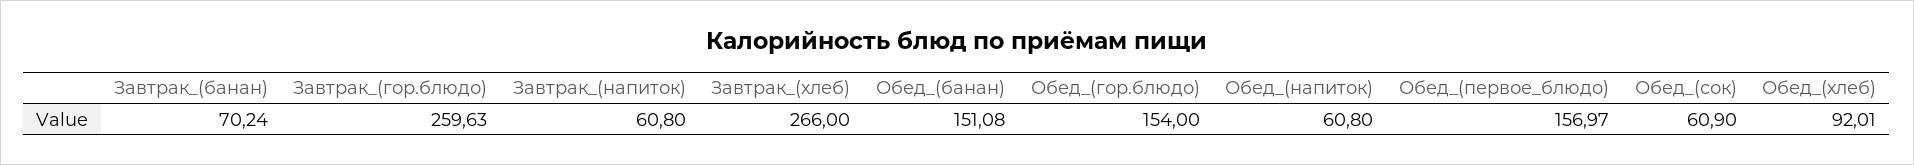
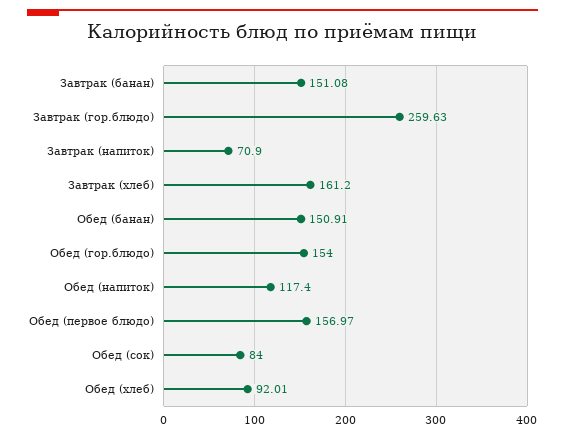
Завтрак_(банан): 70.24 -> 151.08
Завтрак_(напиток): 60.8 -> 70.9
Завтрак_(хлеб): 266 -> 161.2
Обед_(банан): 151.08 -> 150.91
Обед_(напиток): 60.8 -> 117.4
Обед_(сок): 60.9 -> 84

